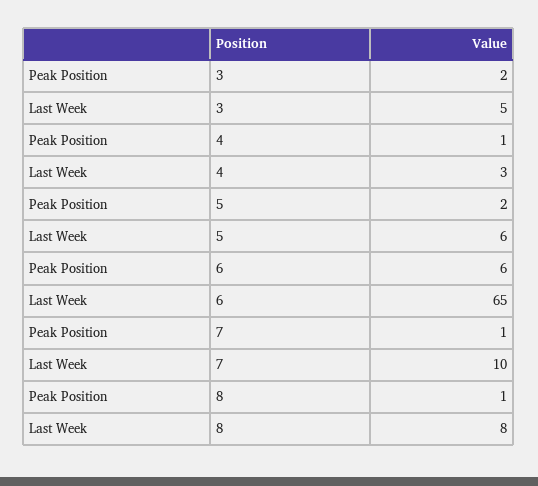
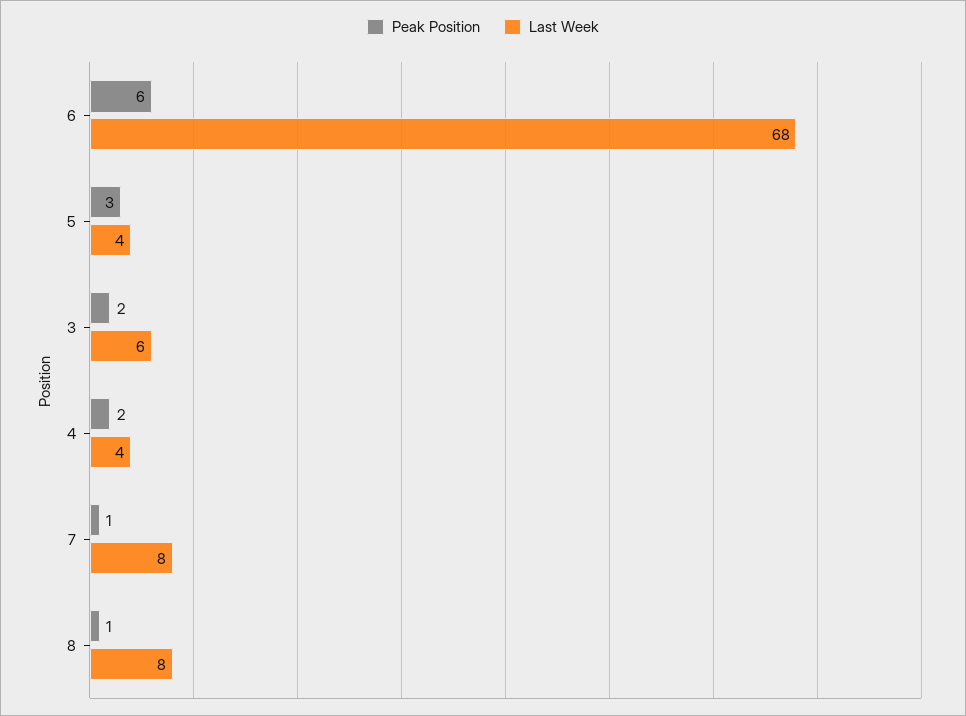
Last Week, 3: 5 -> 6
Peak Position, 4: 1 -> 2
Last Week, 4: 3 -> 4
Peak Position, 5: 2 -> 3
Last Week, 5: 6 -> 4
Last Week, 6: 65 -> 68
Last Week, 7: 10 -> 8

